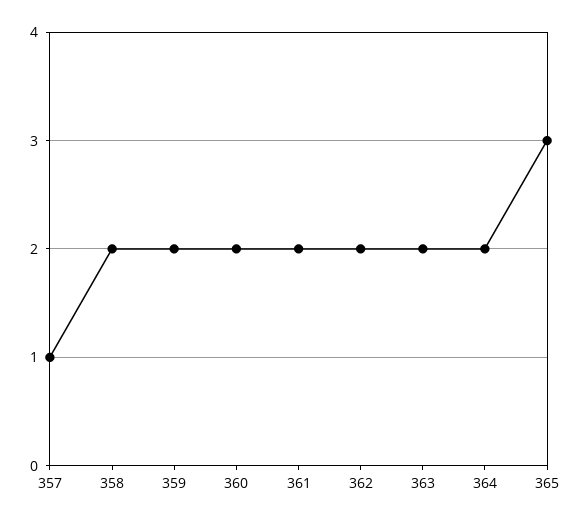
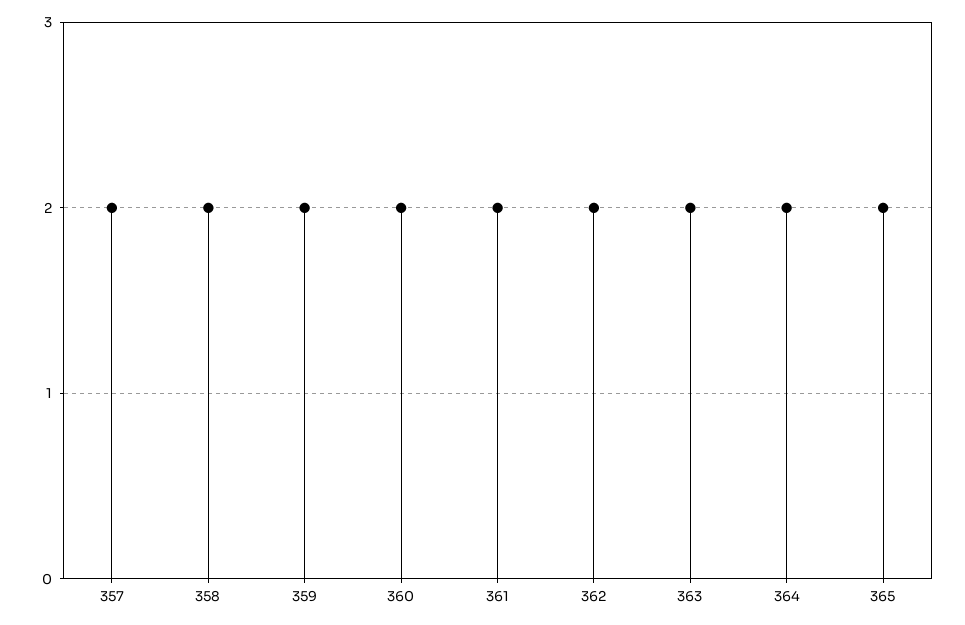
357: 1 -> 2
365: 3 -> 2

